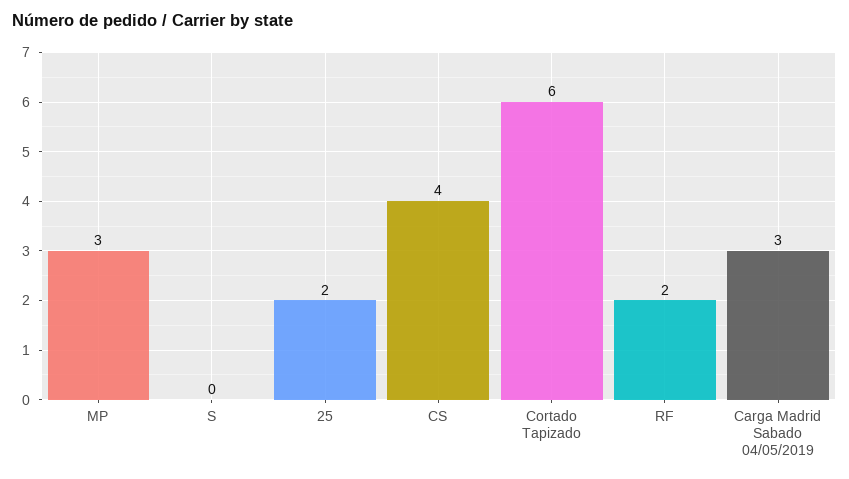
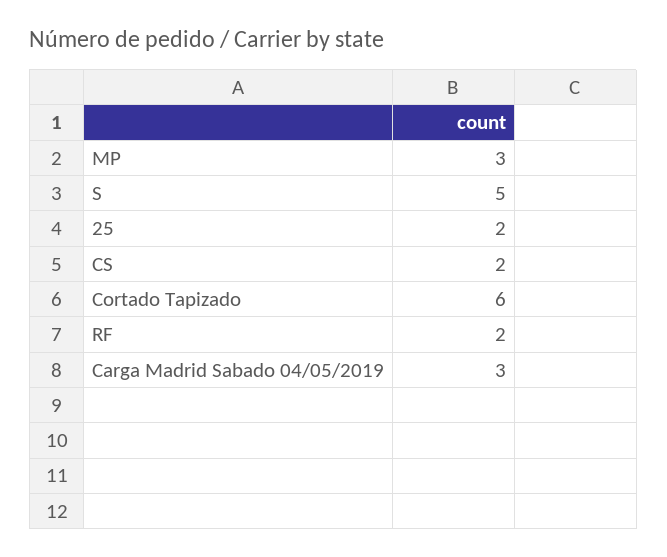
S: 0 -> 5
CS: 4 -> 2

